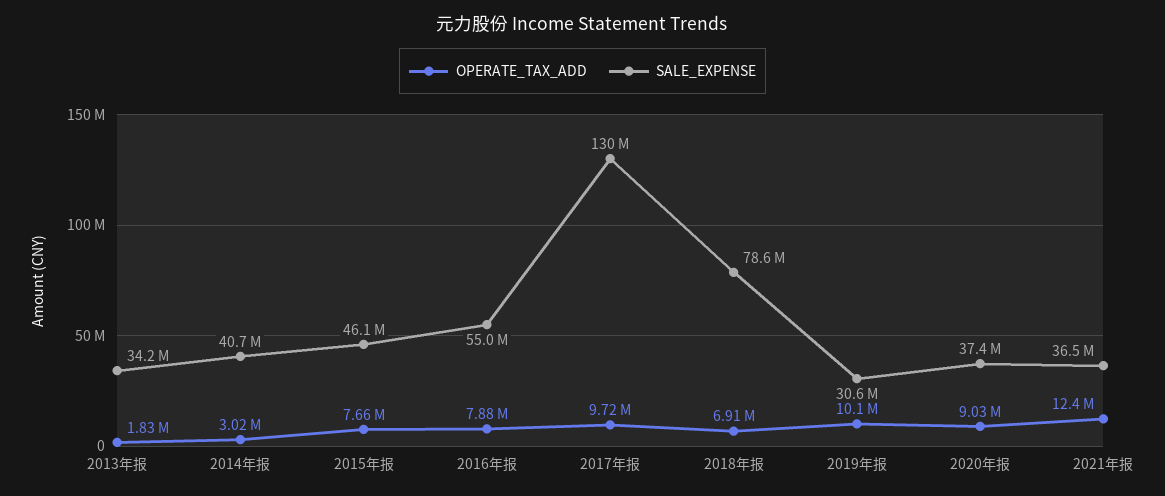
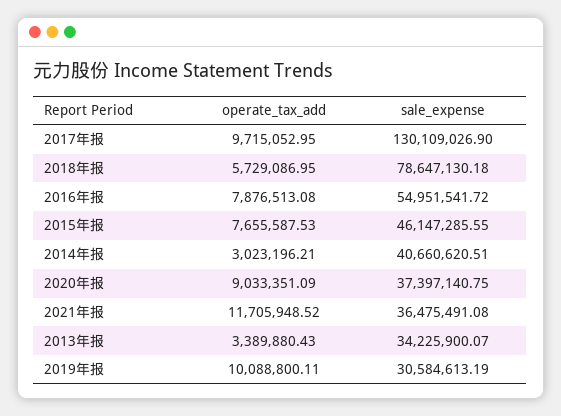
OPERATE_TAX_ADD, 2013年报: 1830000 -> 3389880.43
OPERATE_TAX_ADD, 2018年报: 6910000 -> 5729086.95
OPERATE_TAX_ADD, 2021年报: 12400000 -> 11705948.52

